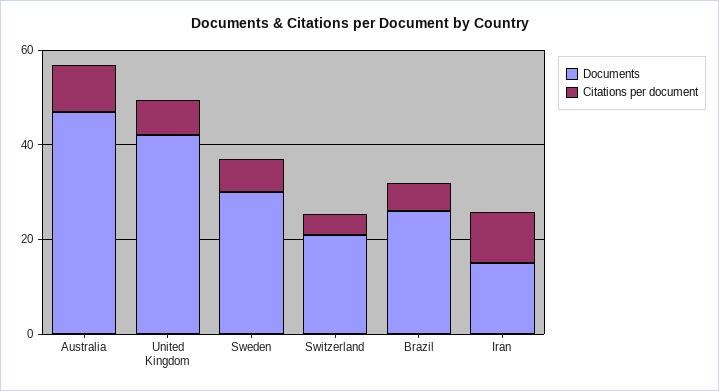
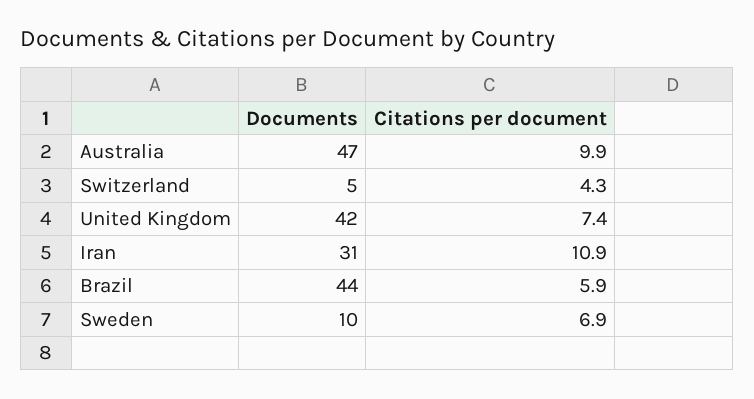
Documents, Sweden: 30 -> 10
Documents, Switzerland: 20 -> 5
Documents, Brazil: 25 -> 44
Documents, Iran: 15 -> 31

